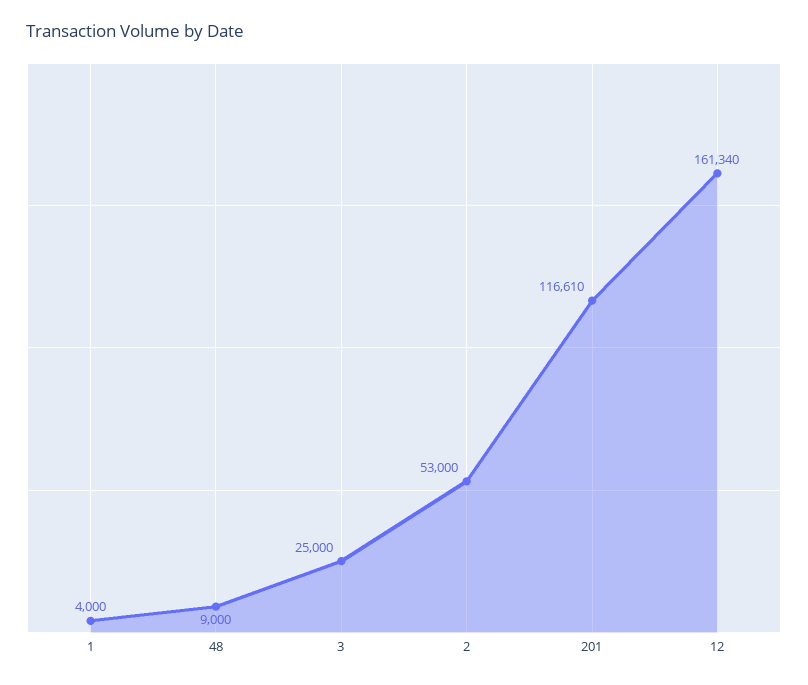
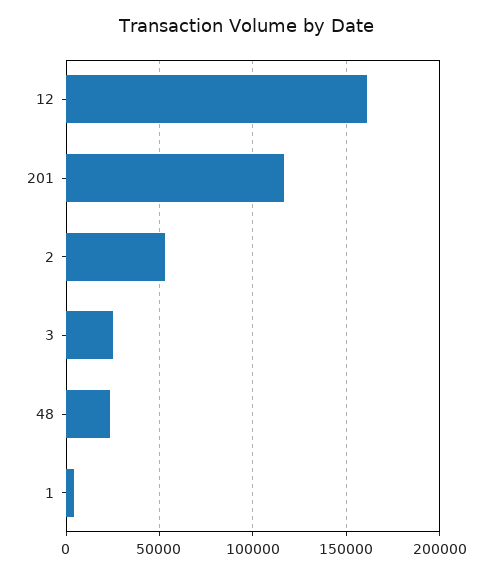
48: 9000 -> 25000

